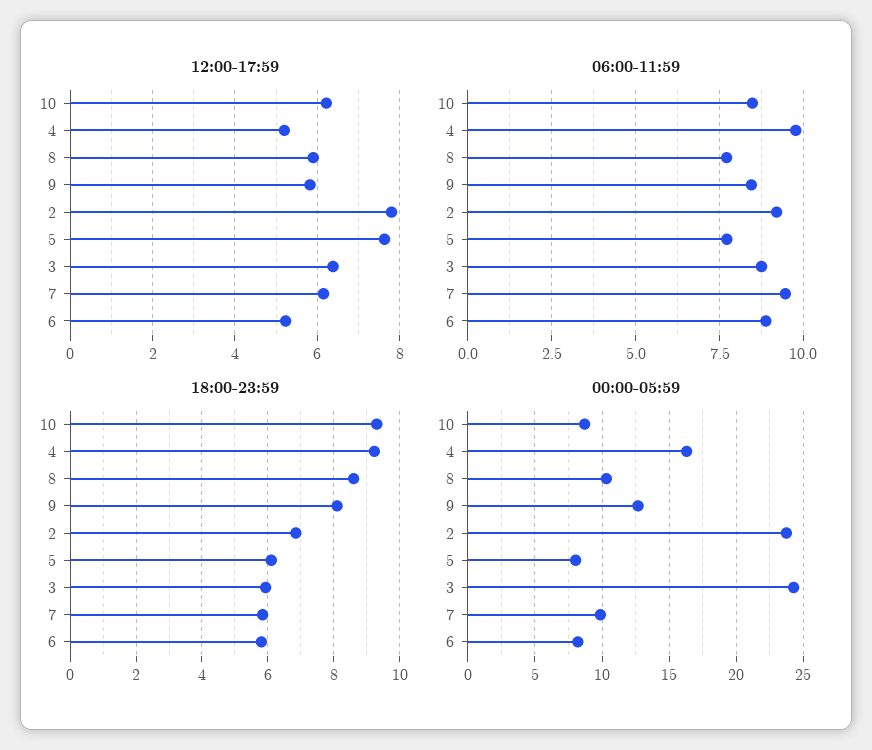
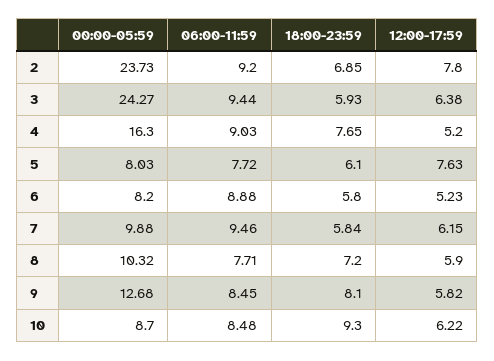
06:00-11:59, 4: 9.75 -> 9.03
06:00-11:59, 3: 8.75 -> 9.44
18:00-23:59, 4: 9.2 -> 7.65
18:00-23:59, 8: 8.6 -> 7.2

